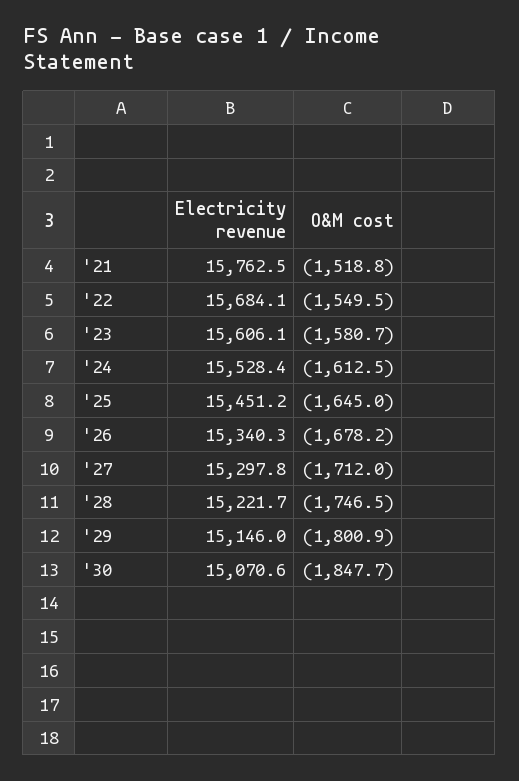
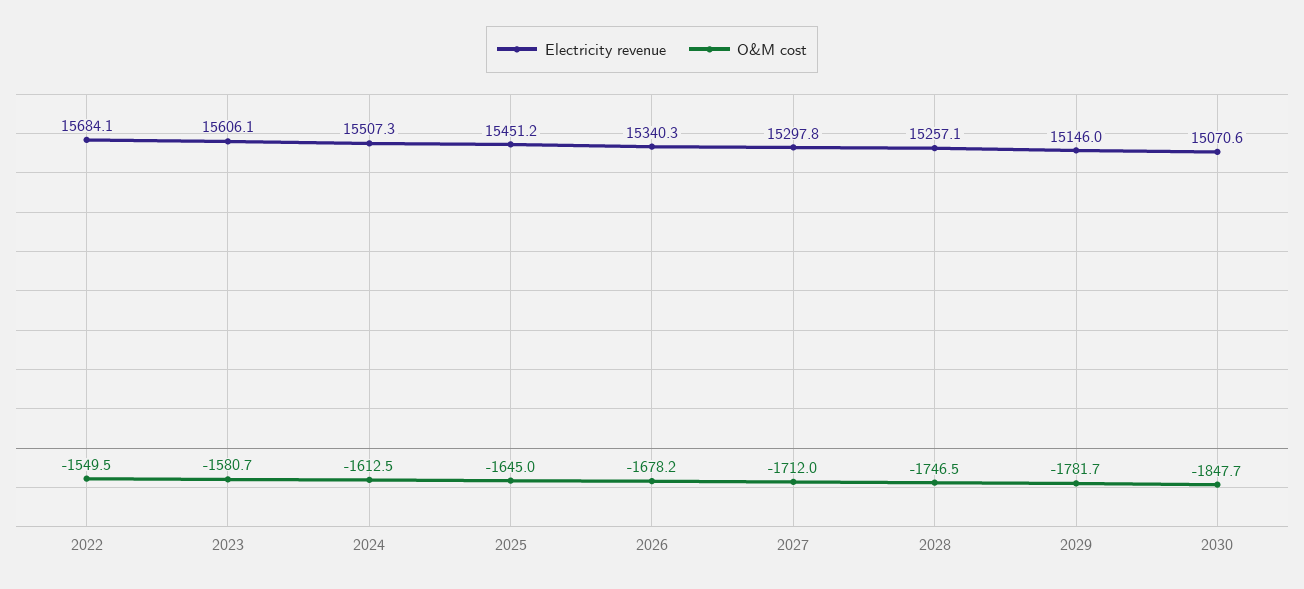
Electricity revenue, '21: 15762.5 -> none
O&M cost, '21: -1518.8 -> none
Electricity revenue, '24: 15528.4 -> 15507.3
Electricity revenue, '28: 15221.7 -> 15257.1
O&M cost, '29: -1800.9 -> -1781.7

